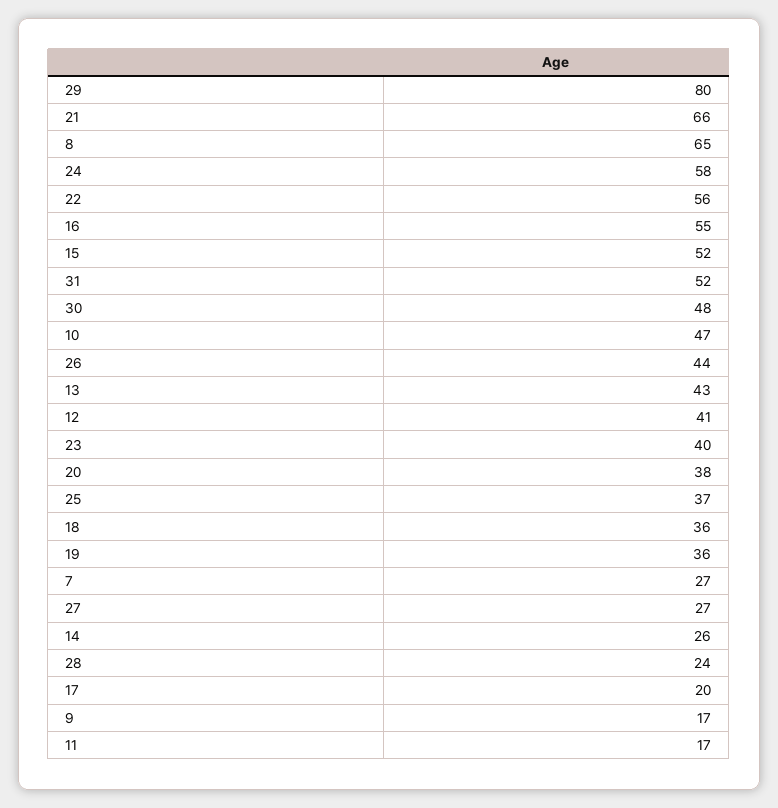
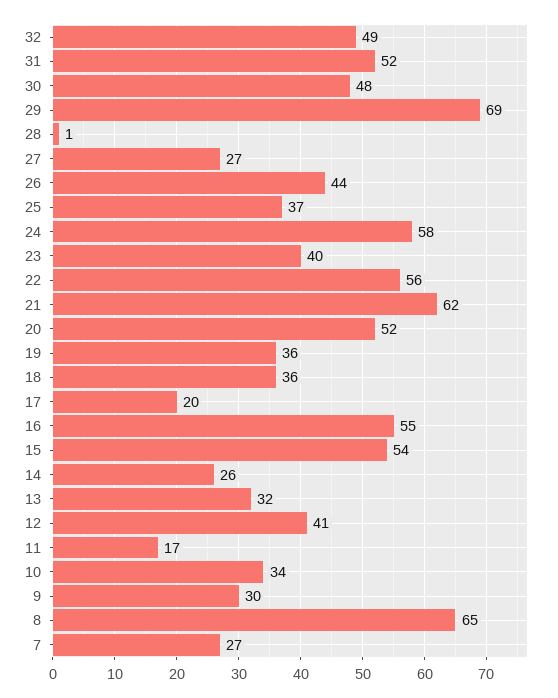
29: 80 -> 69
21: 66 -> 62
15: 52 -> 54
10: 47 -> 34
13: 43 -> 32
20: 38 -> 52
28: 24 -> 1
9: 17 -> 30
32: none -> 49

